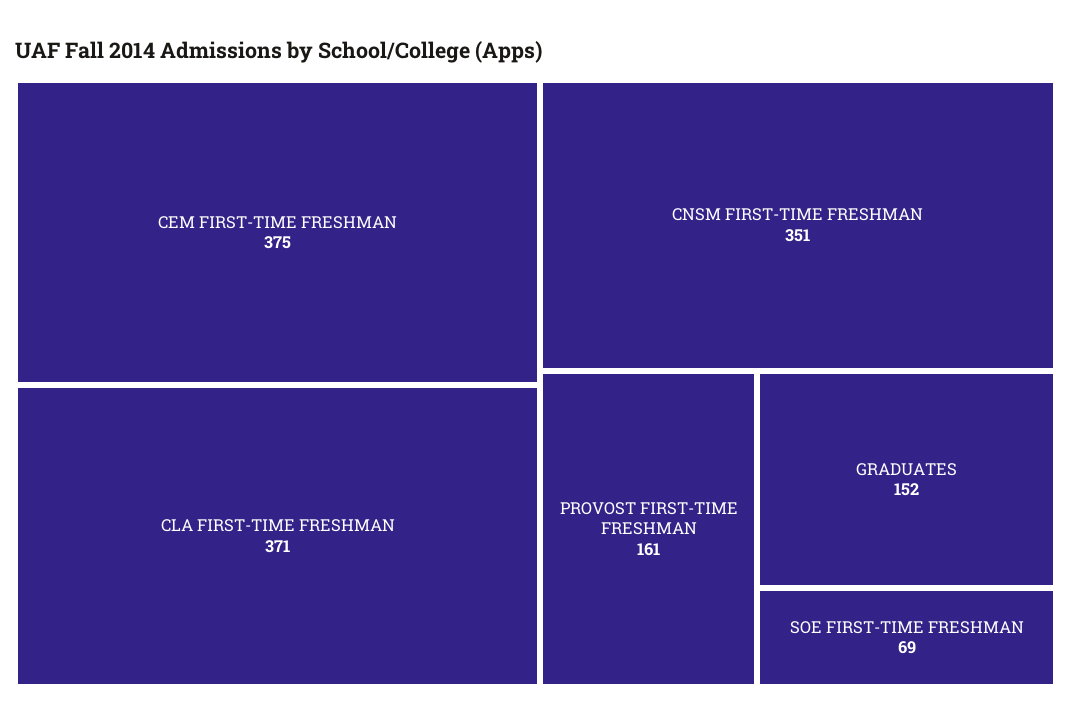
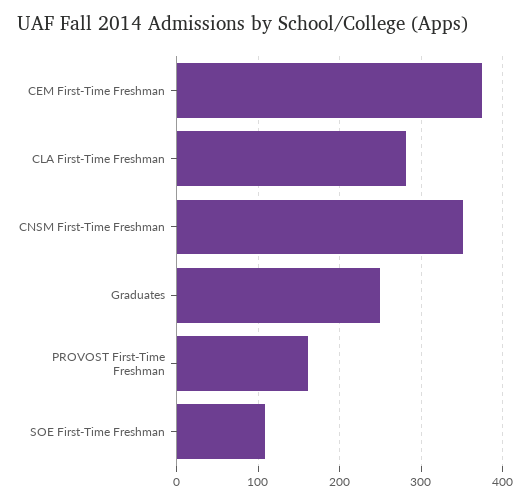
CLA FIRST-TIME FRESHMAN: 371 -> 280
GRADUATES: 152 -> 250
SOE FIRST-TIME FRESHMAN: 69 -> 110

